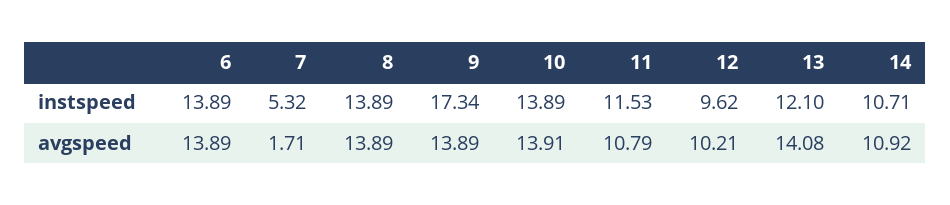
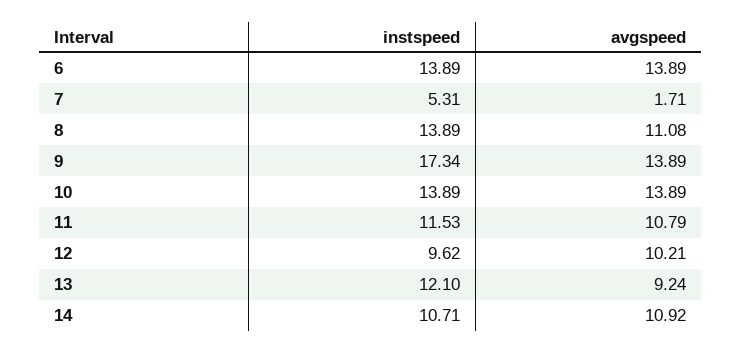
7, instspeed: 5.32 -> 5.31
8, avgspeed: 13.89 -> 11.08
10, avgspeed: 13.91 -> 13.89
13, avgspeed: 14.08 -> 9.24

